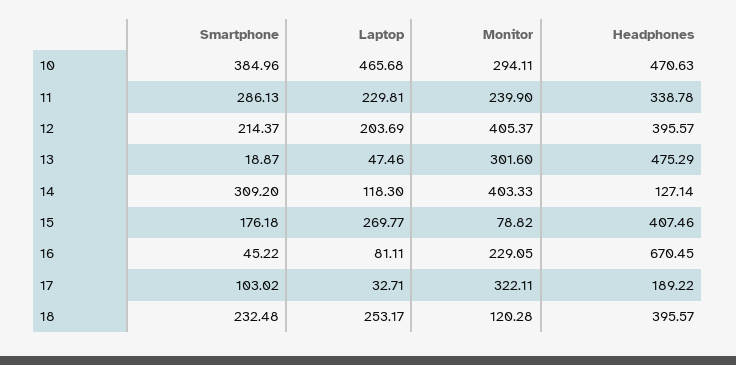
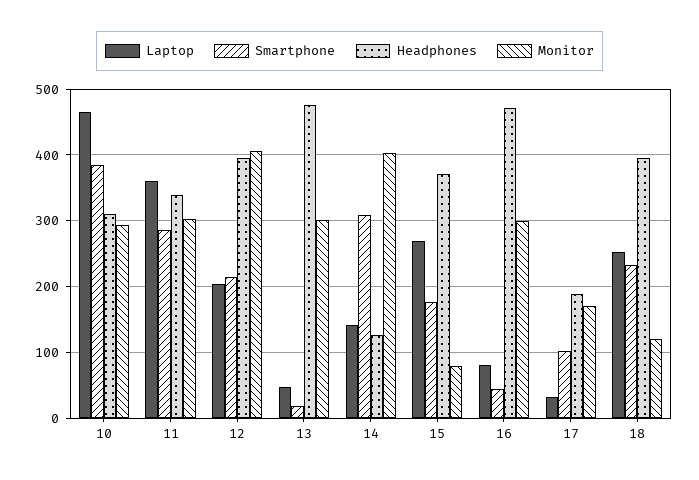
Headphones, 10: 470.63 -> 310
Laptop, 11: 229.81 -> 360
Monitor, 11: 239.9 -> 300
Laptop, 14: 118.3 -> 140
Headphones, 15: 407.46 -> 370
Monitor, 16: 229.05 -> 300
Headphones, 16: 670.45 -> 470
Monitor, 17: 322.11 -> 170

